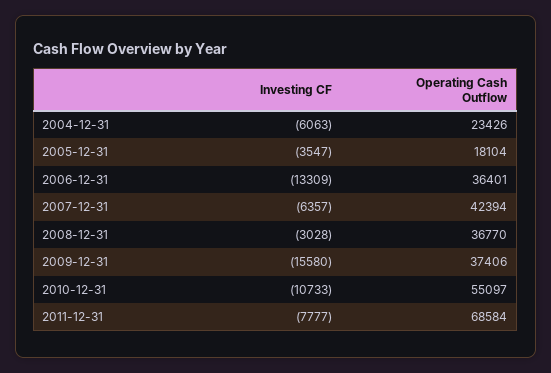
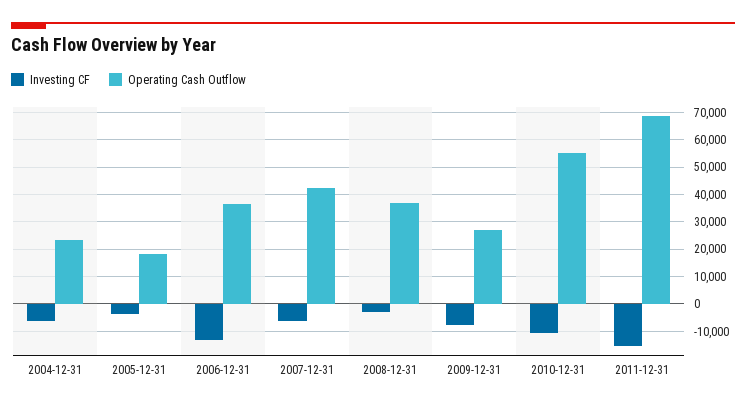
Investing CF, 2009-12-31: -15580 -> -7500
Operating Cash Outflow, 2009-12-31: 37406 -> 27500
Investing CF, 2011-12-31: -7777 -> -15000

